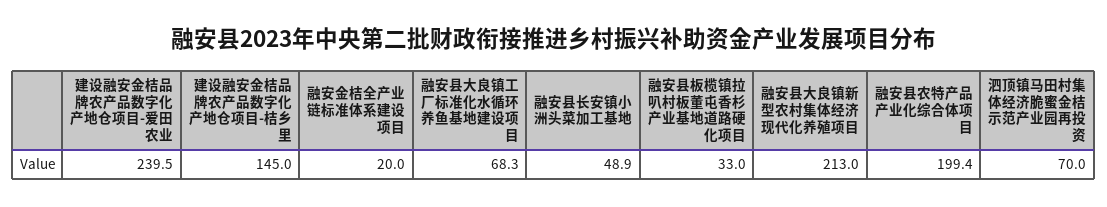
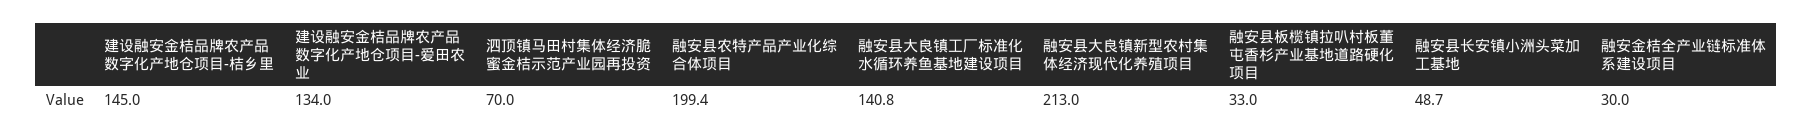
建设融安金桔品牌农产品数字化产地仓项目-爱田农业: 239.5 -> 134
融安金桔全产业链标准体系建设项目: 20 -> 30
融安县大良镇工厂标准化水循环养鱼基地建设项目: 68.3 -> 140.8
融安县长安镇小洲头菜加工基地: 48.9 -> 48.7

